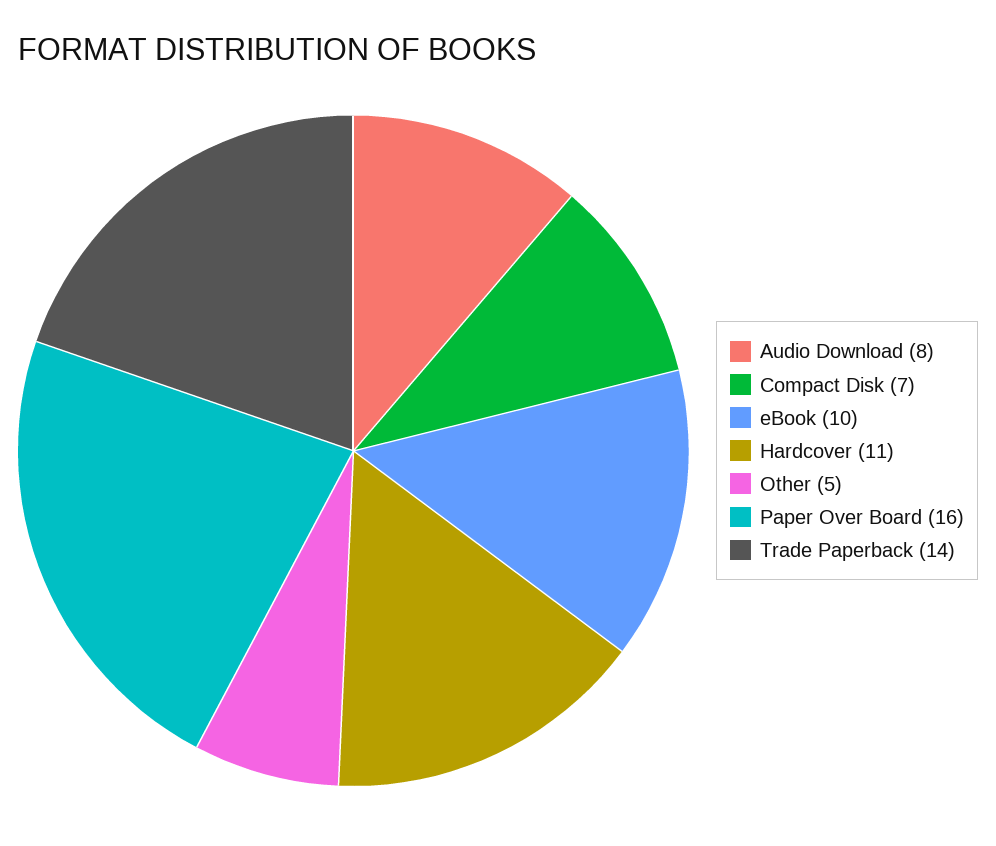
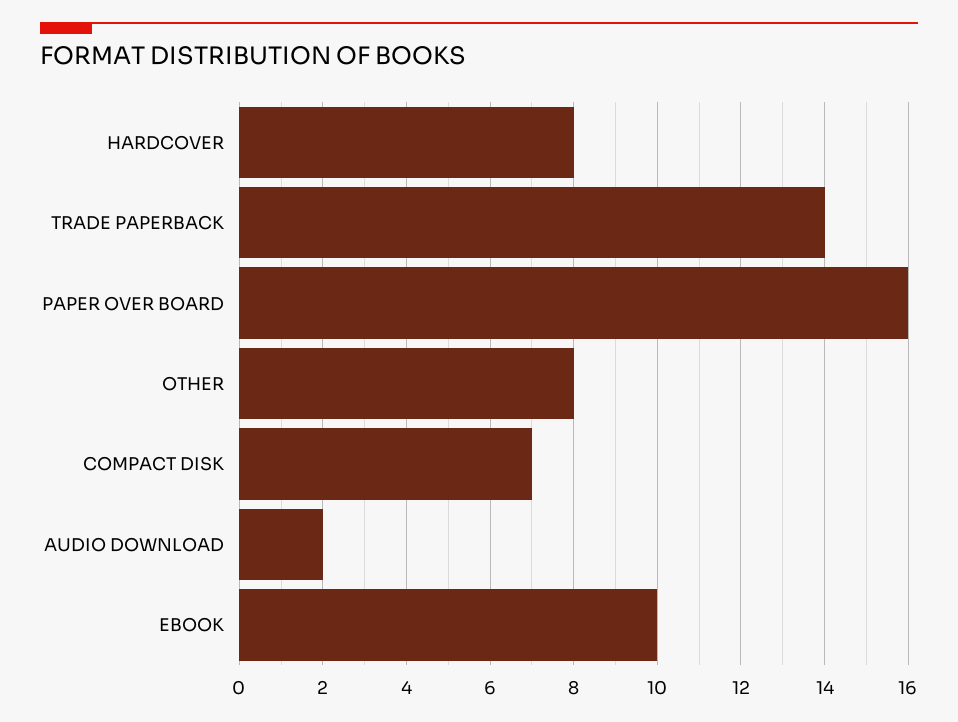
Audio Download: 8 -> 2
Hardcover: 11 -> 8
Other: 5 -> 8

